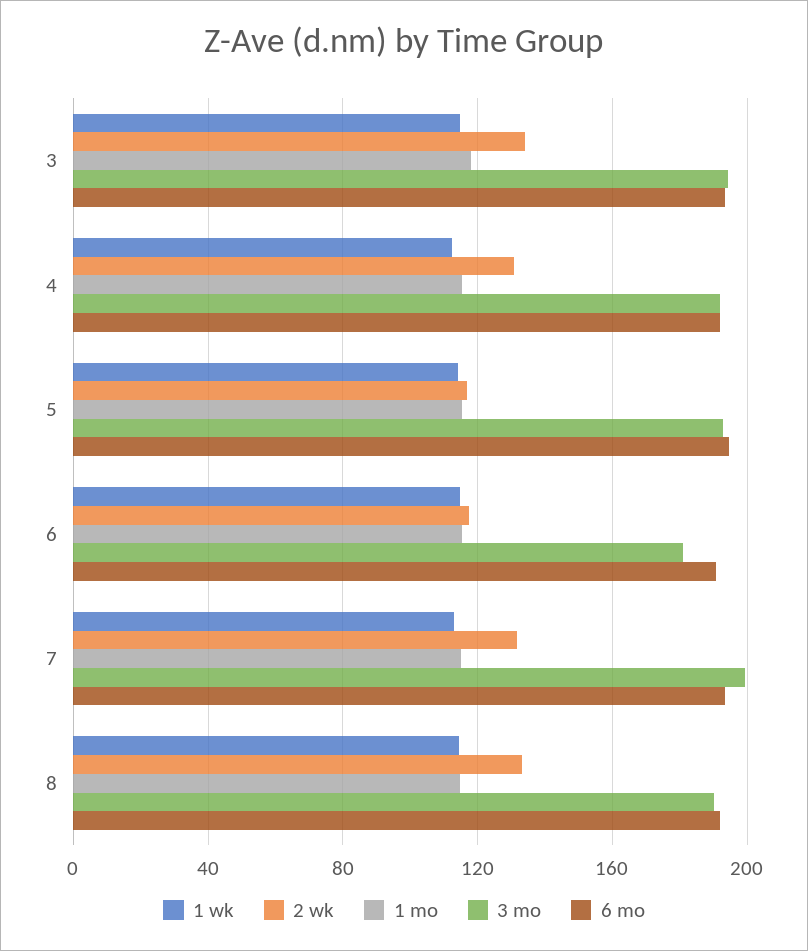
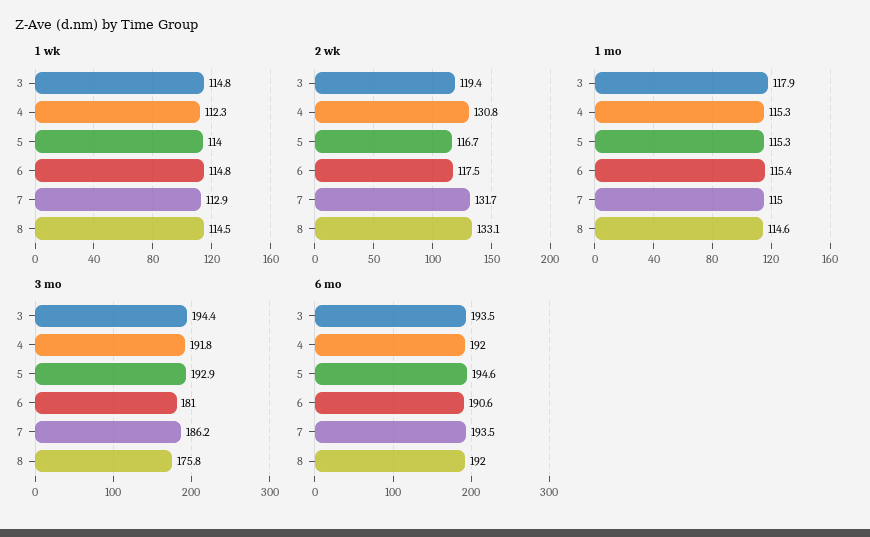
2 wk, 3: 135 -> 119.4
3 mo, 7: 200 -> 186.2
3 mo, 8: 190 -> 175.8

